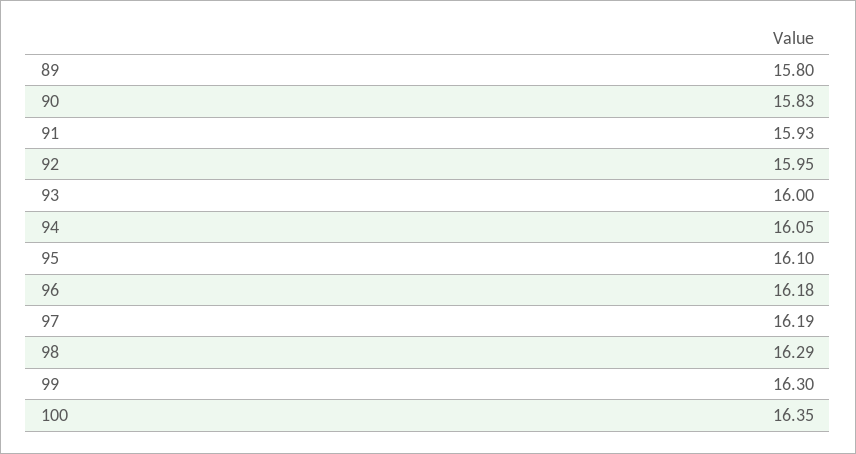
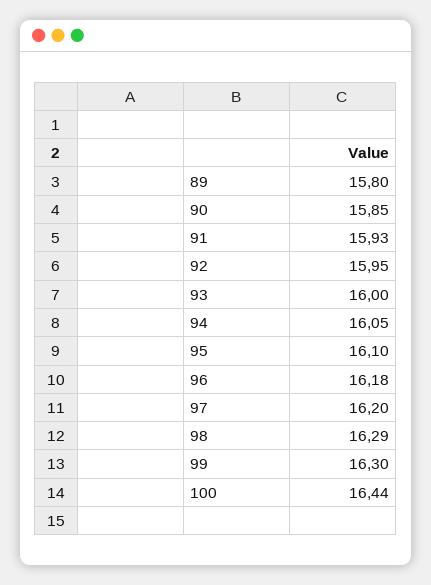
90: 15.83 -> 15.85
97: 16.19 -> 16.2
100: 16.35 -> 16.44

